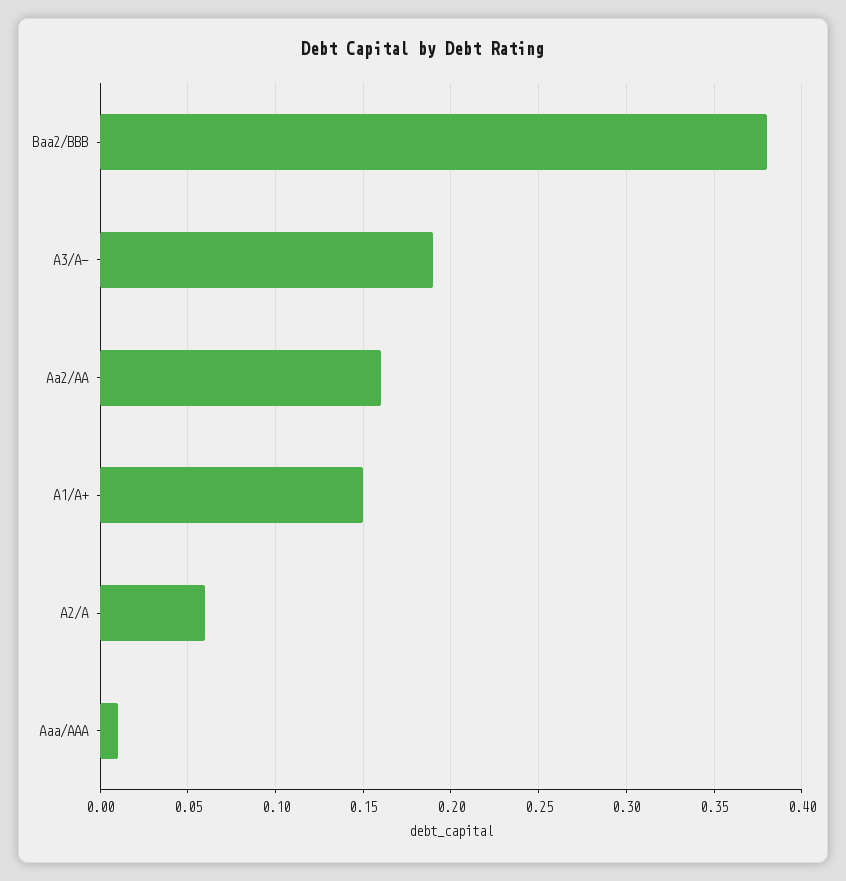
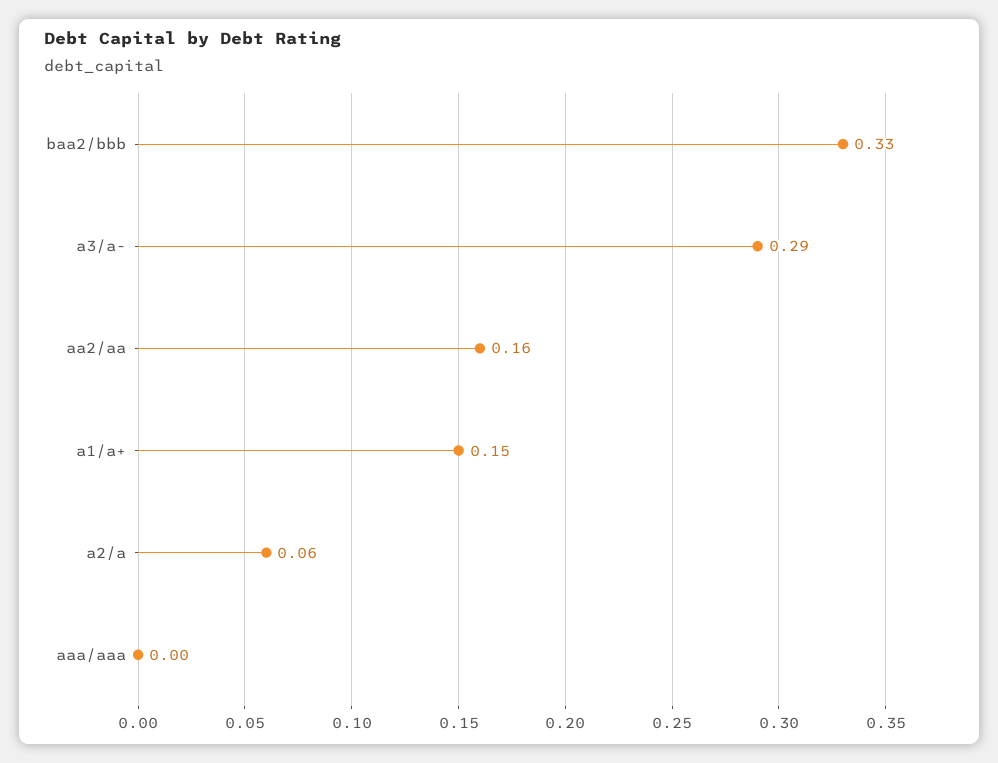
Baa2/BBB: 0.38 -> 0.33
A3/A-: 0.19 -> 0.29
Aaa/AAA: 0.01 -> 0

